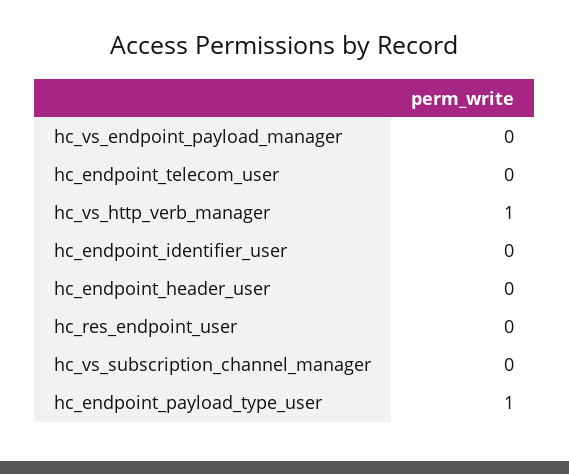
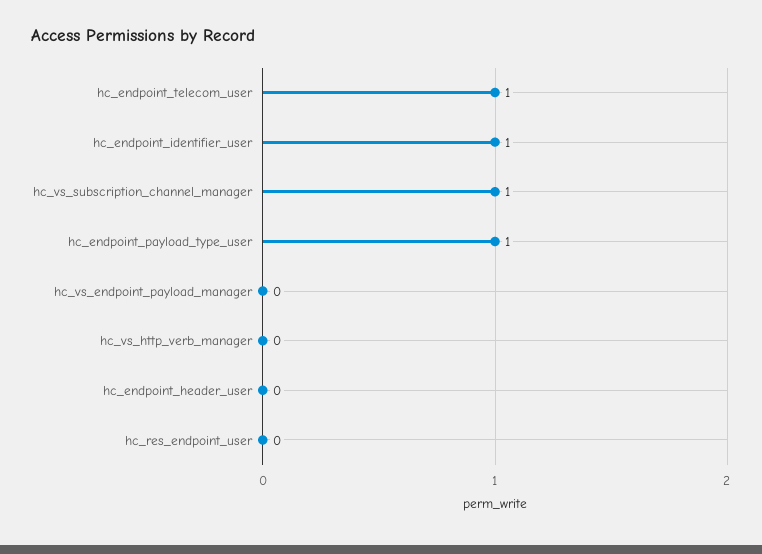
hc_endpoint_telecom_user: 0 -> 1
hc_vs_http_verb_manager: 1 -> 0
hc_endpoint_identifier_user: 0 -> 1
hc_vs_subscription_channel_manager: 0 -> 1

